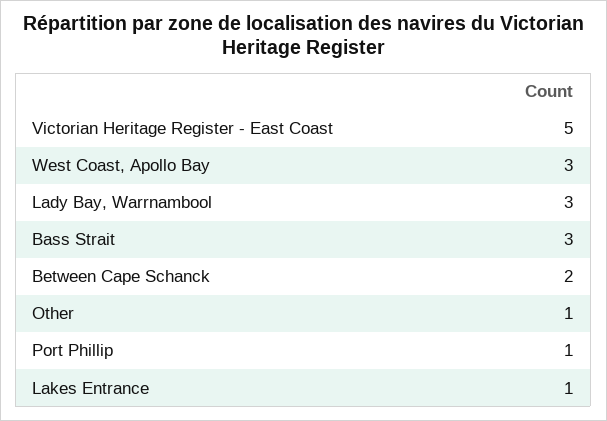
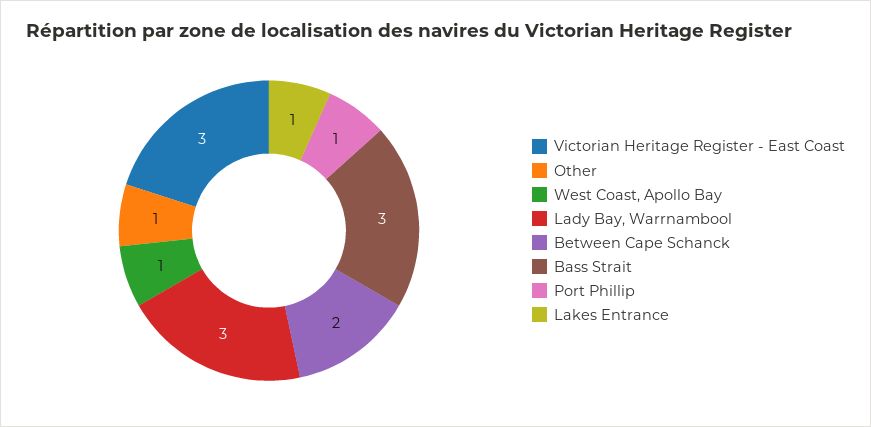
Victorian Heritage Register - East Coast: 5 -> 3
West Coast, Apollo Bay: 3 -> 1

